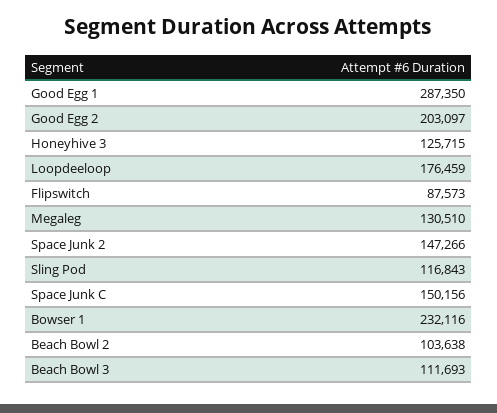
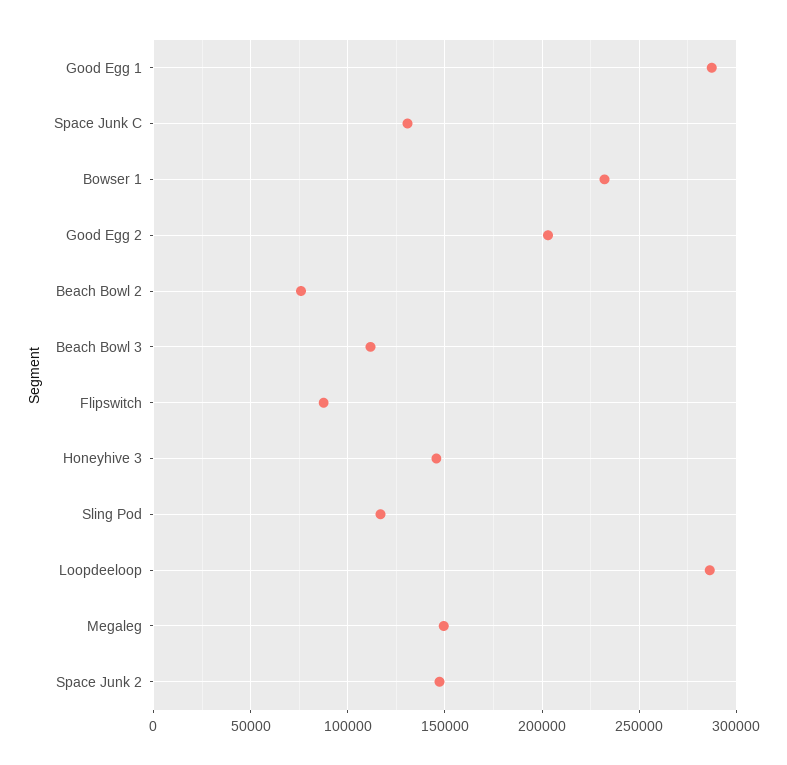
Honeyhive 3: 125715 -> 145000
Loopdeeloop: 176459 -> 285000
Megaleg: 130510 -> 150000
Space Junk C: 150156 -> 130000
Beach Bowl 2: 103638 -> 75000

